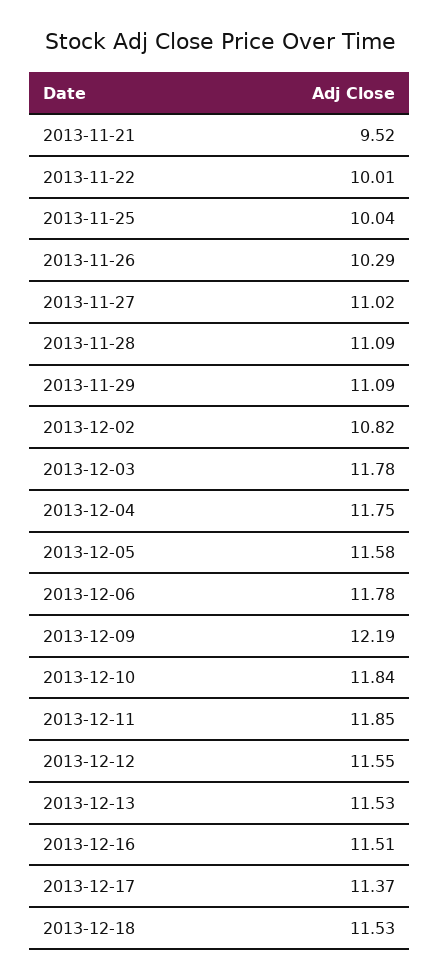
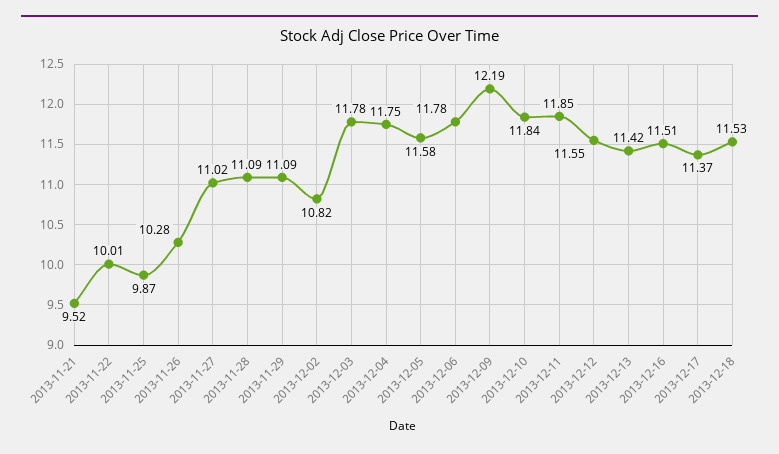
2013-11-25: 10.04 -> 9.87
2013-11-26: 10.29 -> 10.28
2013-12-13: 11.53 -> 11.42

